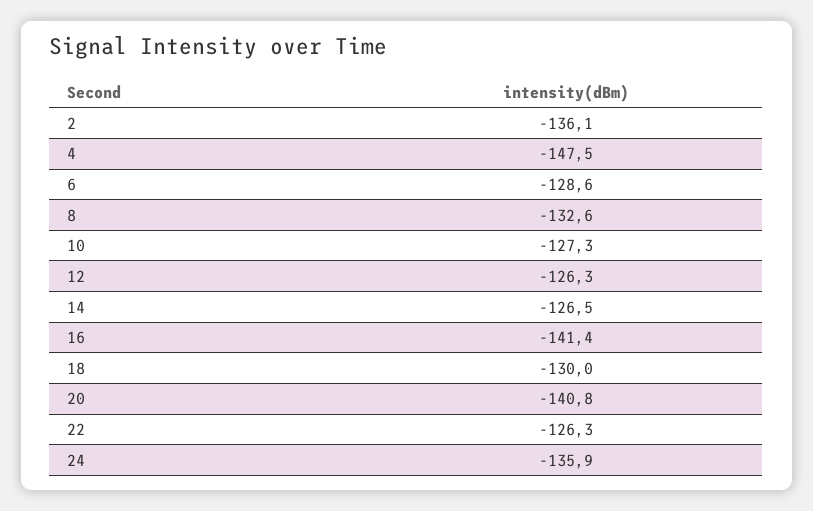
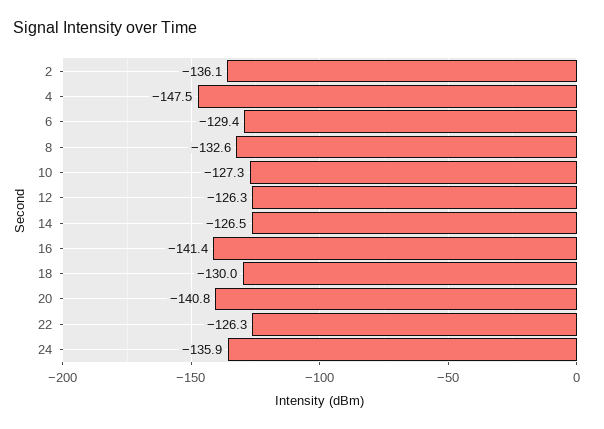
6: -128.6 -> -129.4

